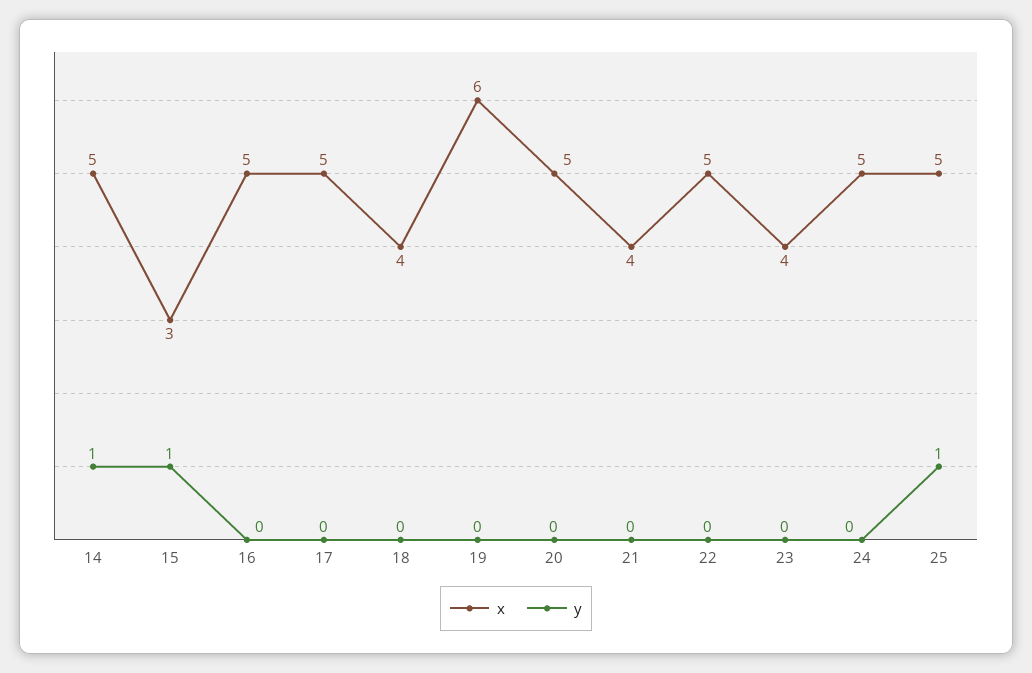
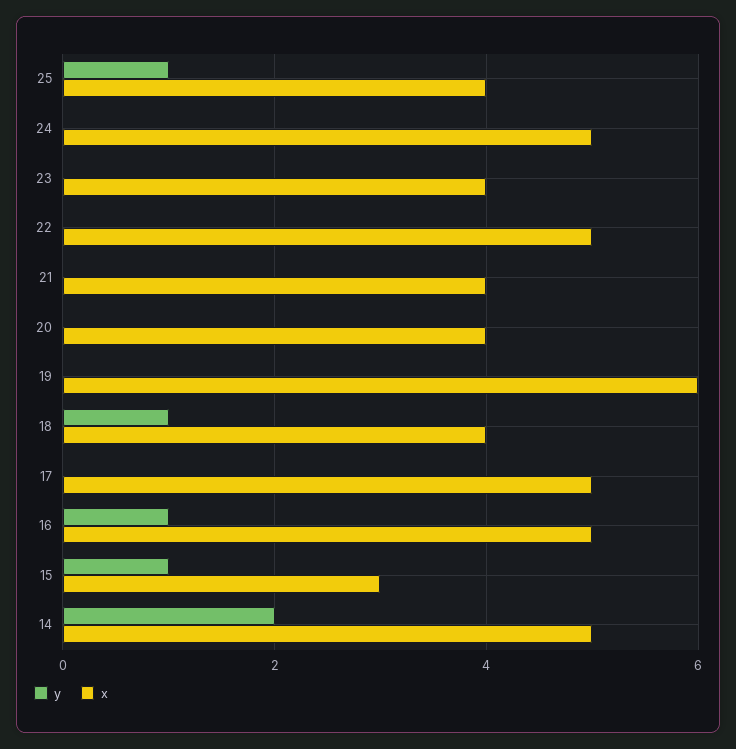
y, 14: 1 -> 2
y, 16: 0 -> 1
y, 18: 0 -> 1
x, 20: 5 -> 4
x, 25: 5 -> 4

